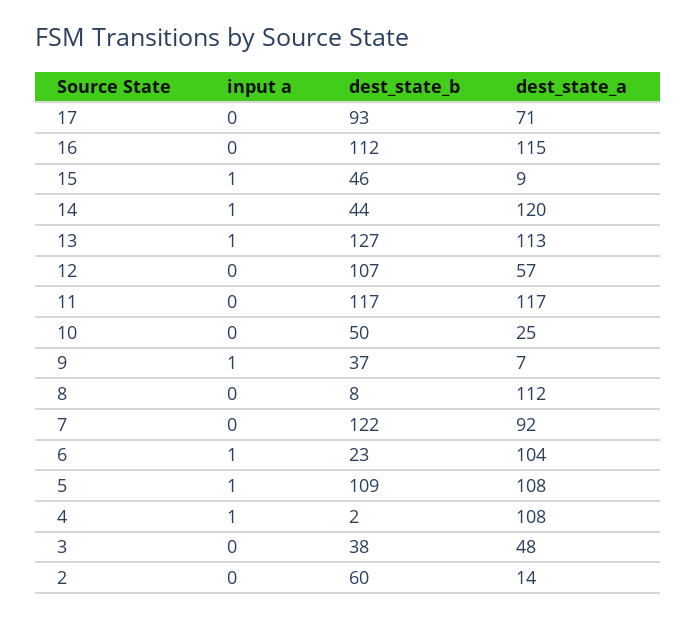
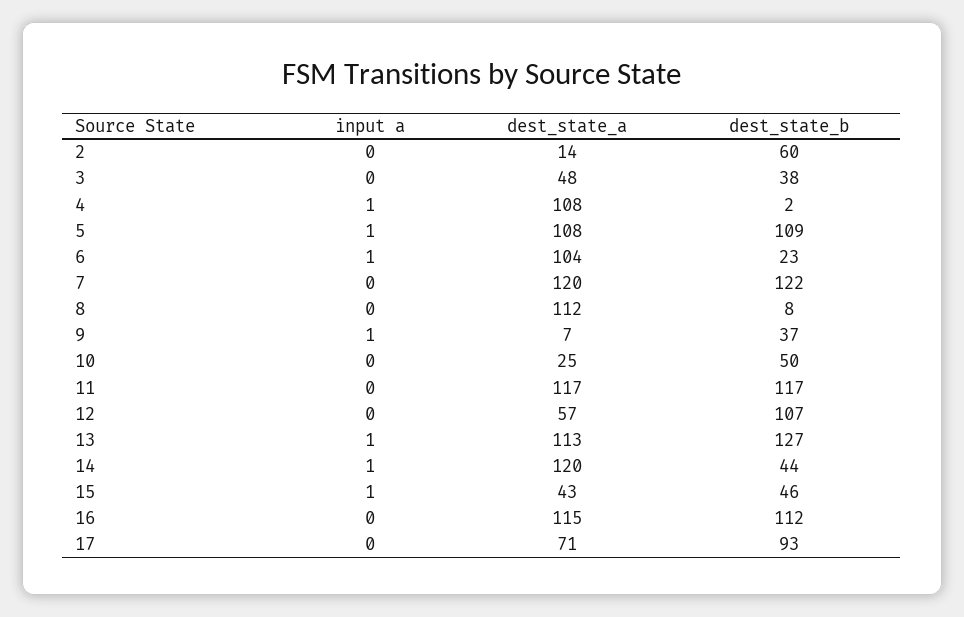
dest_state_a, 15: 9 -> 43
dest_state_a, 7: 92 -> 120

